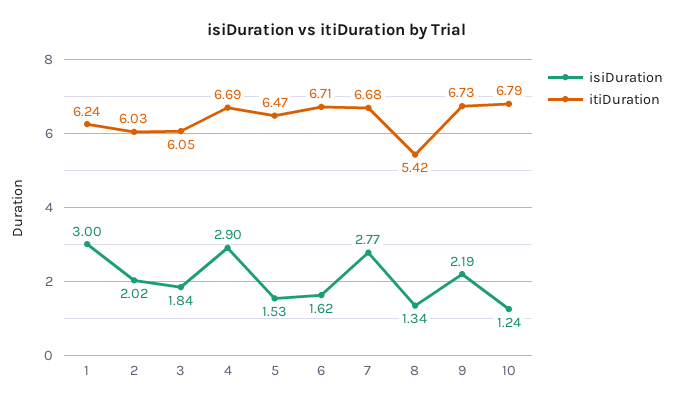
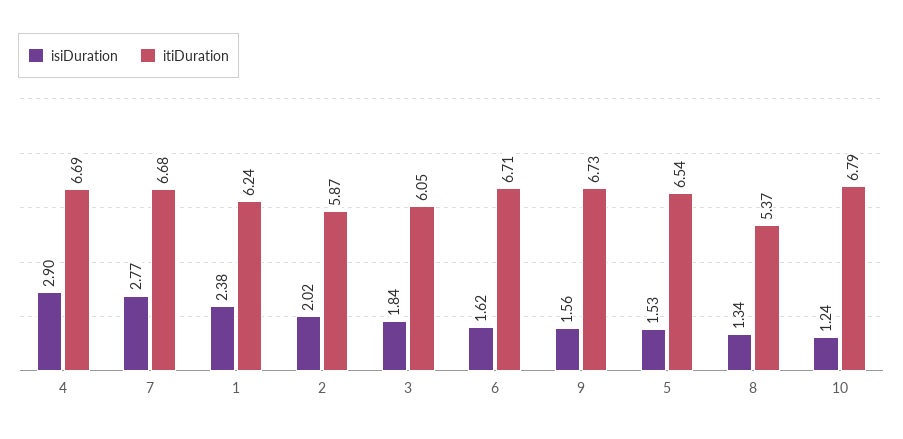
isiDuration, 1: 3 -> 2.38
itiDuration, 2: 6.03 -> 5.87
itiDuration, 5: 6.47 -> 6.54
itiDuration, 8: 5.42 -> 5.37
isiDuration, 9: 2.19 -> 1.56

